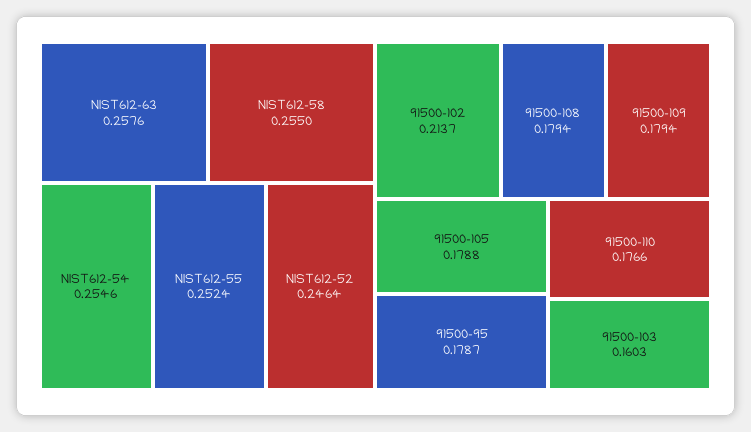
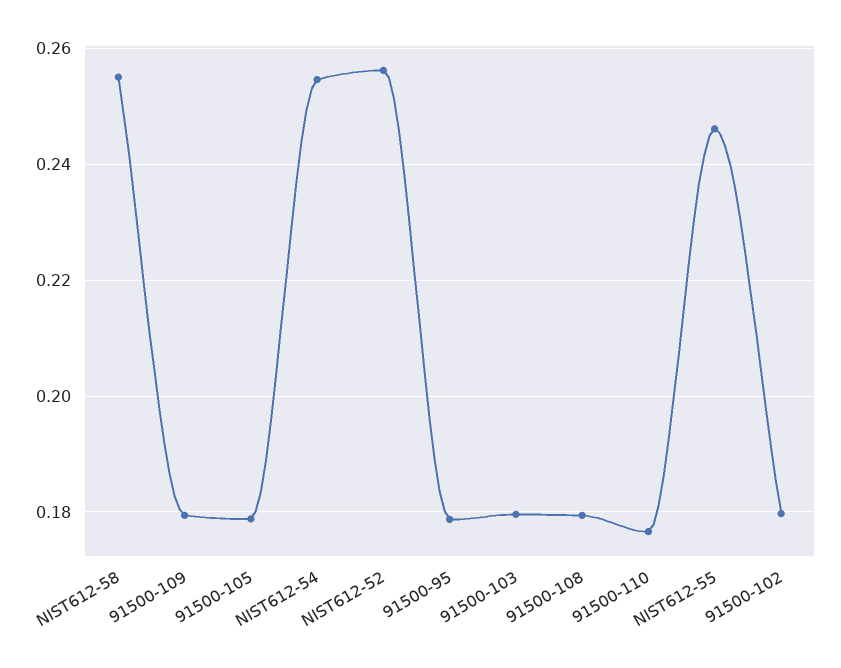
NIST612-63: 0.2576 -> none
NIST612-55: 0.2524 -> 0.246
NIST612-52: 0.2464 -> 0.256
91500-102: 0.2137 -> 0.18
91500-103: 0.1603 -> 0.18

